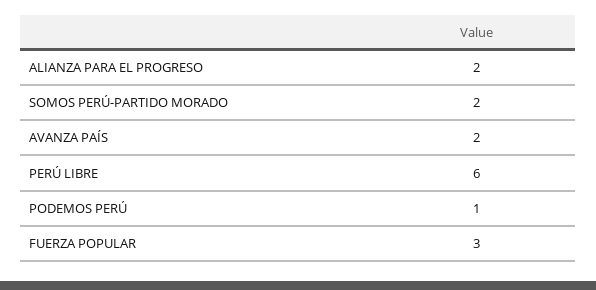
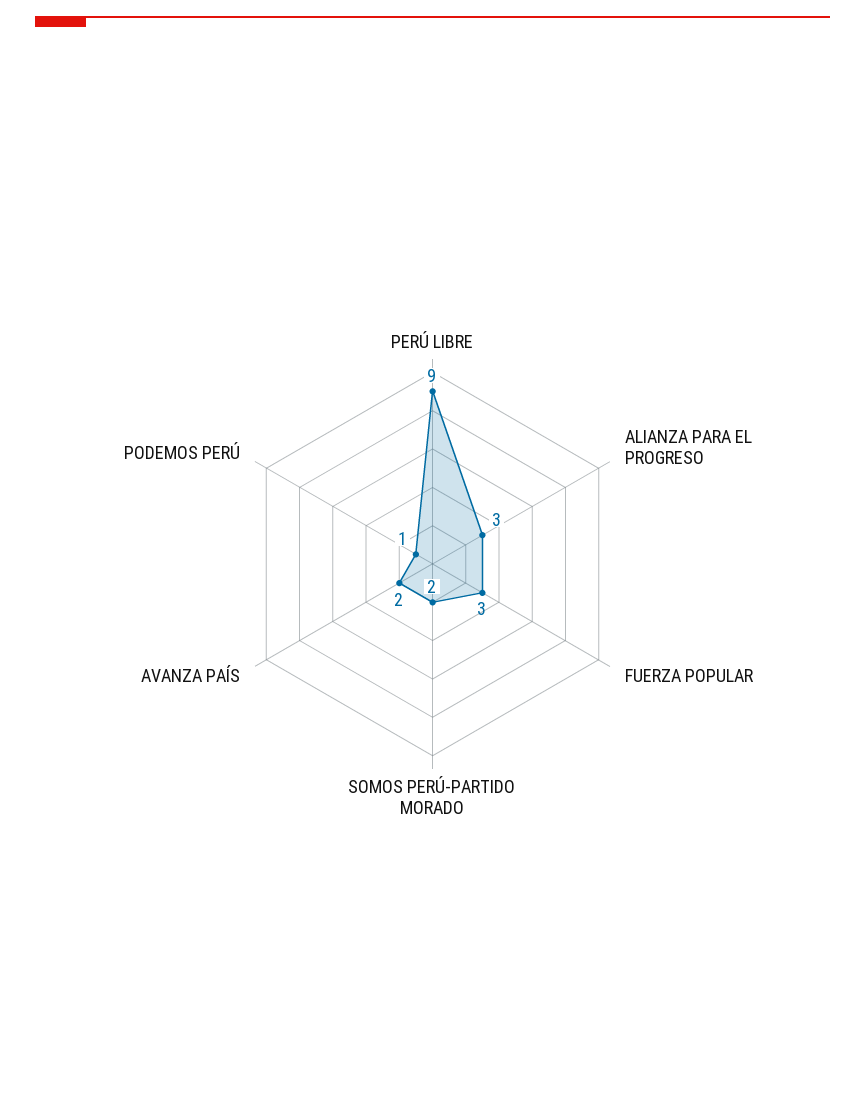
ALIANZA PARA EL PROGRESO: 2 -> 3
PERÚ LIBRE: 6 -> 9

